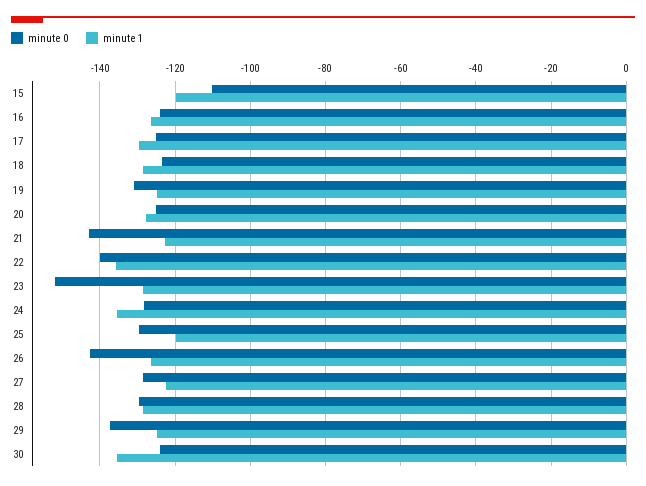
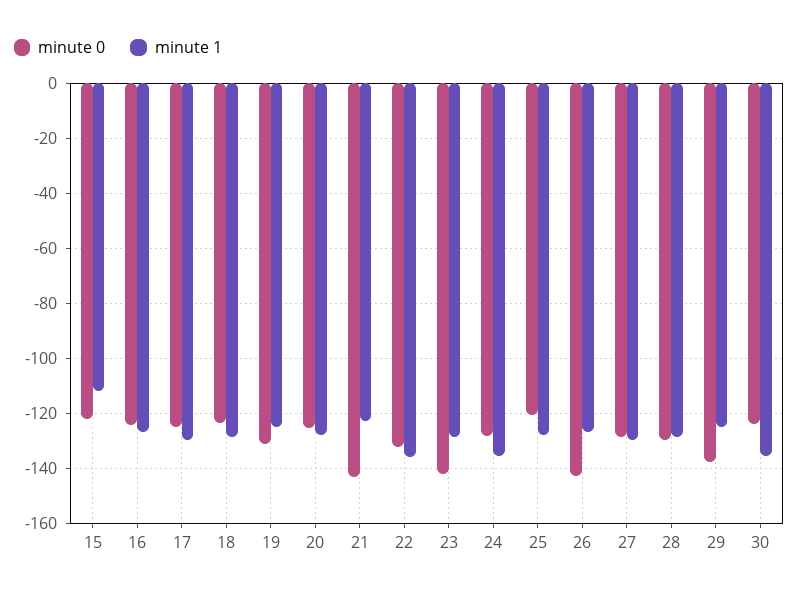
minute 0, 15: -110 -> -122.5
minute 1, 15: -120 -> -112.5
minute 0, 22: -140 -> -132.5
minute 0, 23: -152 -> -142.5
minute 0, 25: -130 -> -120
minute 1, 25: -120 -> -127.5
minute 1, 27: -122 -> -130

